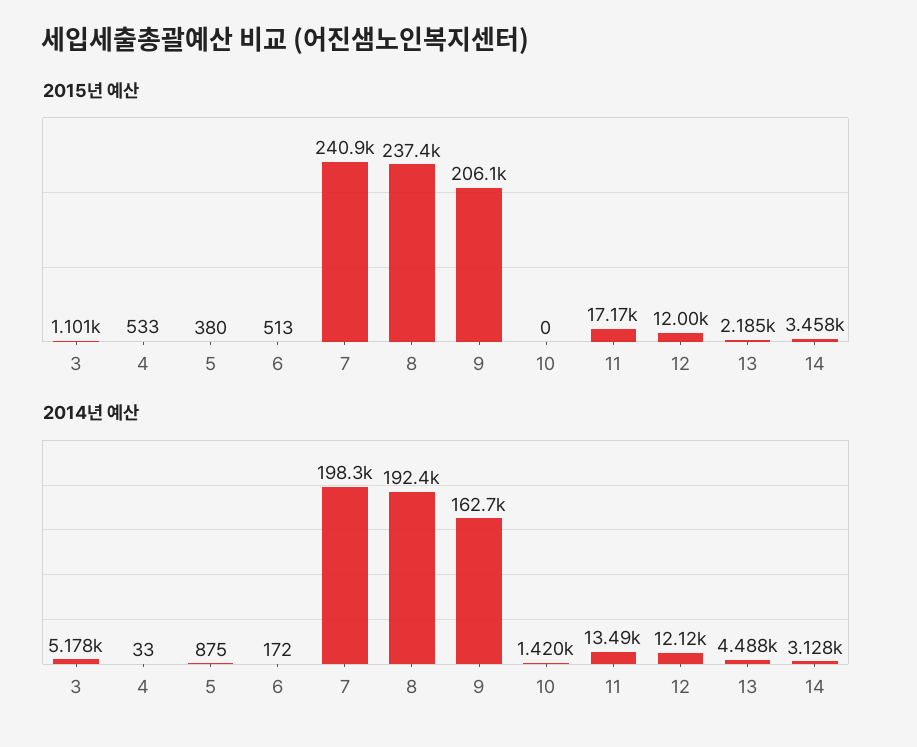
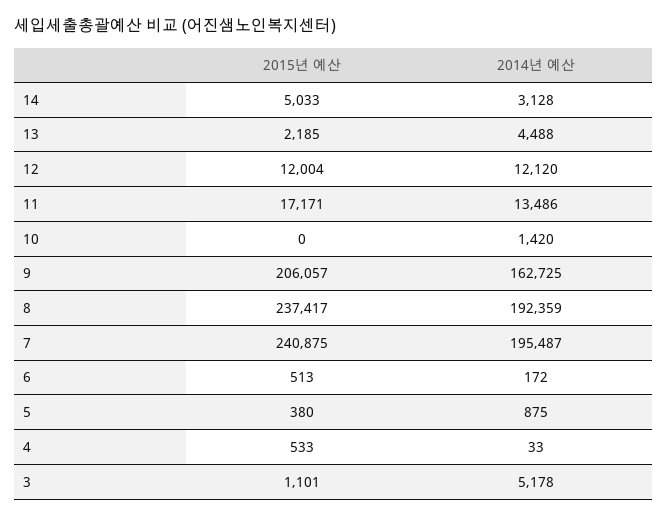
2015년 예산, 14: 3458 -> 5033
2014년 예산, 7: 198300 -> 195487

